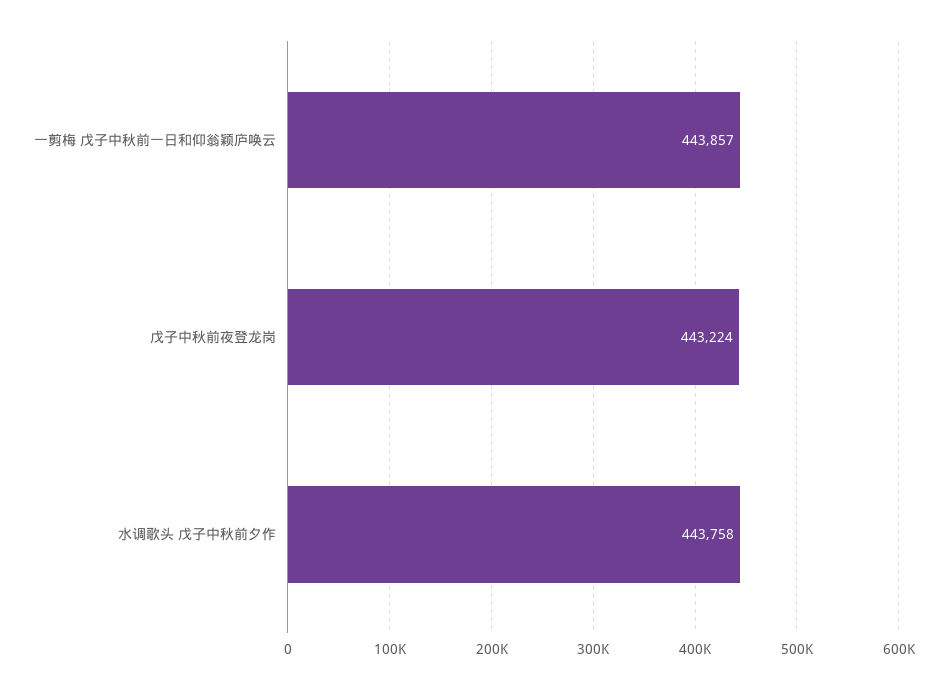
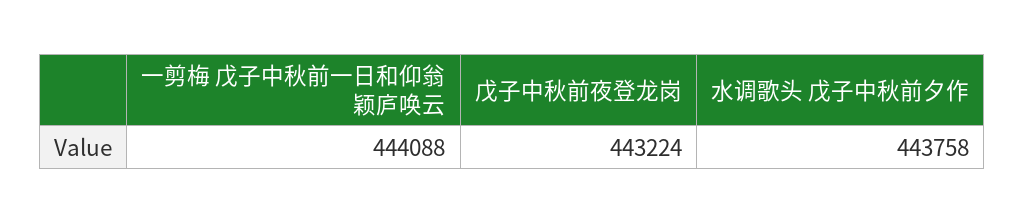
一剪梅 戊子中秋前一日和仰翁颖庐唤云: 443857 -> 444088

